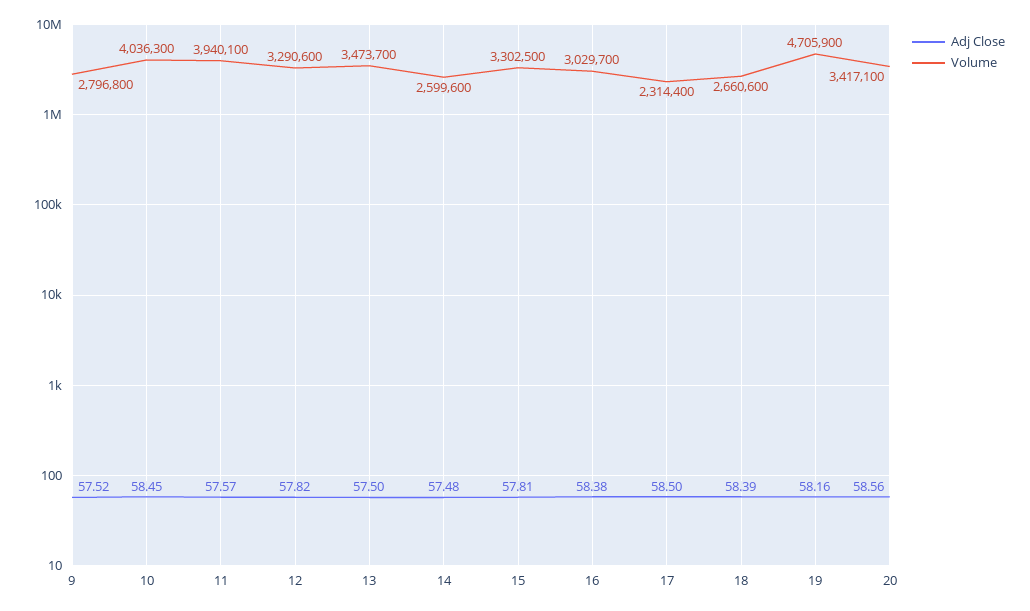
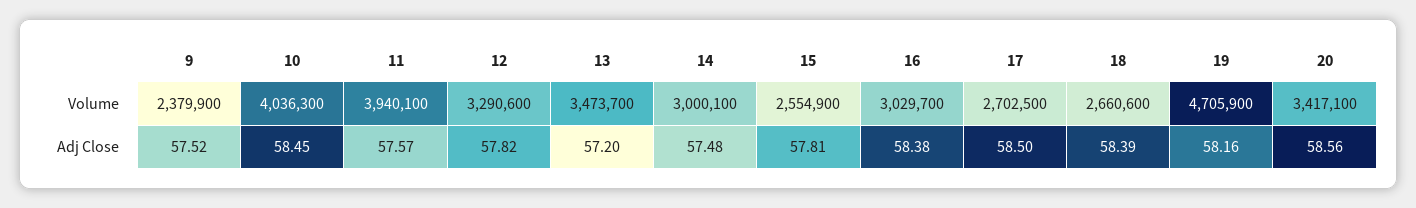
Volume, 9: 2796800 -> 2379900
Adj Close, 13: 57.5 -> 57.2
Volume, 14: 2599600 -> 3000100
Volume, 15: 3302500 -> 2554900
Volume, 17: 2314400 -> 2702500

